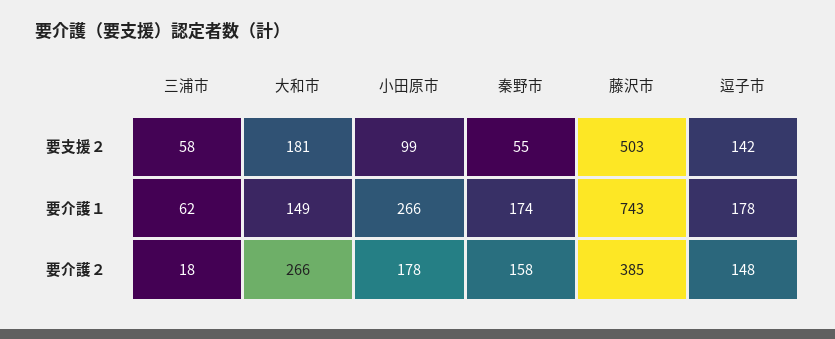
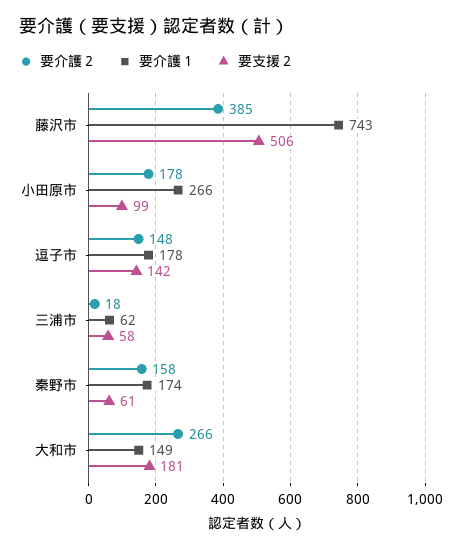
要支援２, 秦野市: 55 -> 61
要支援２, 藤沢市: 503 -> 506

